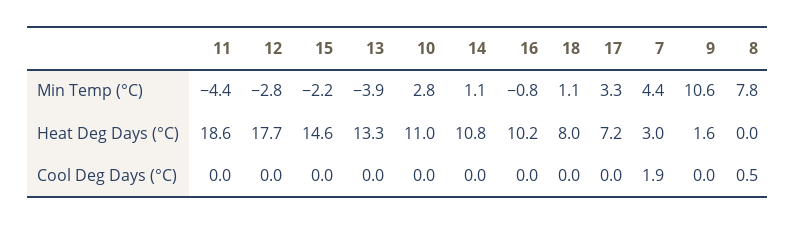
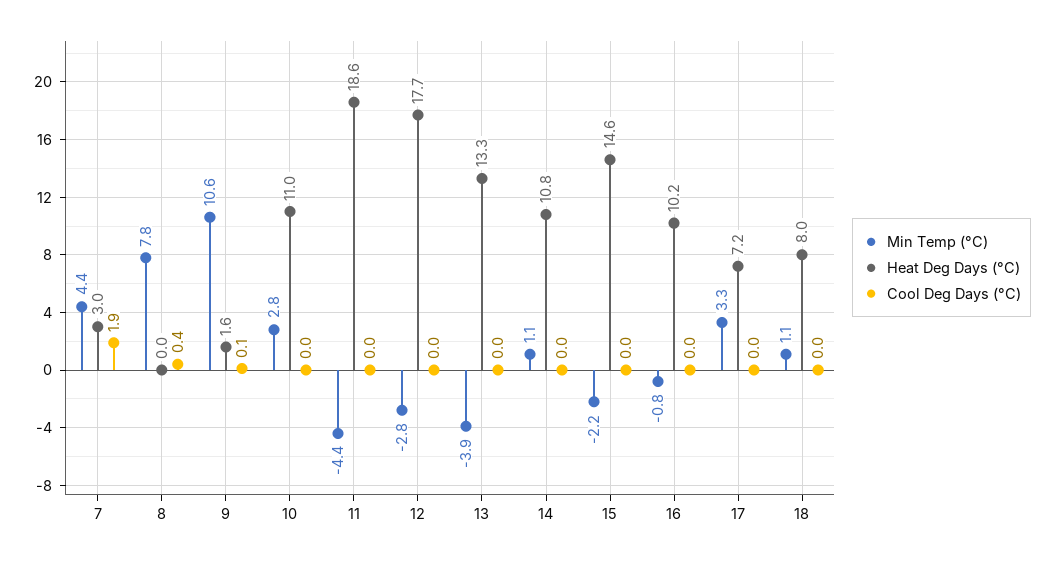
Cool Deg Days (°C), 9: 0 -> 0.1
Cool Deg Days (°C), 8: 0.5 -> 0.4

